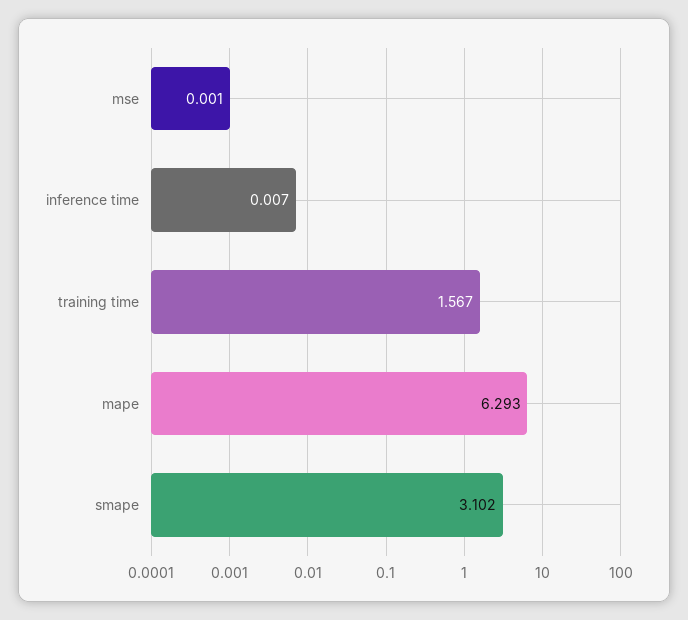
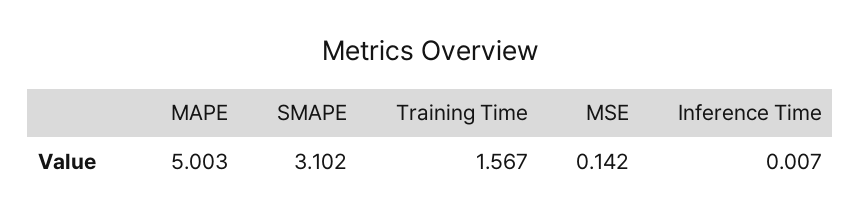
mse: 0.001 -> 0.142
mape: 6.293 -> 5.003

